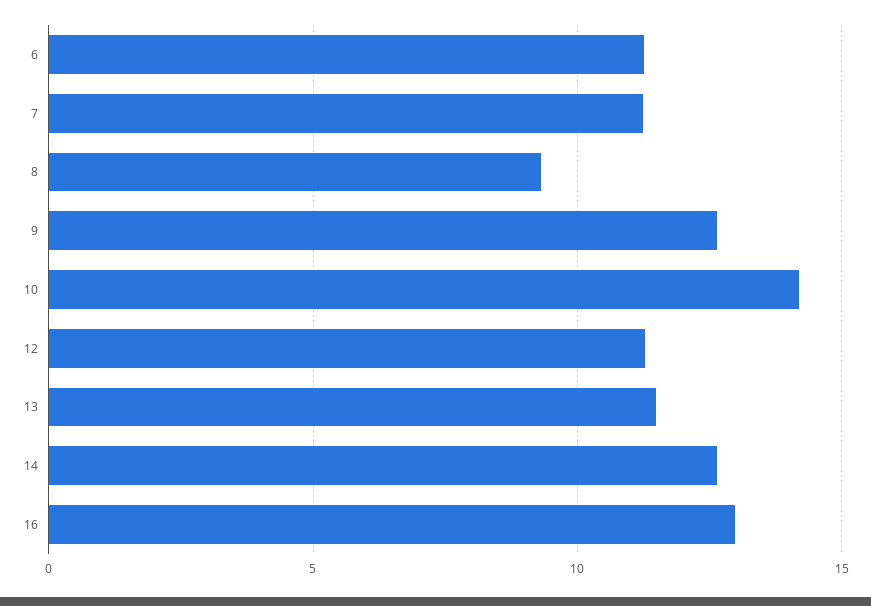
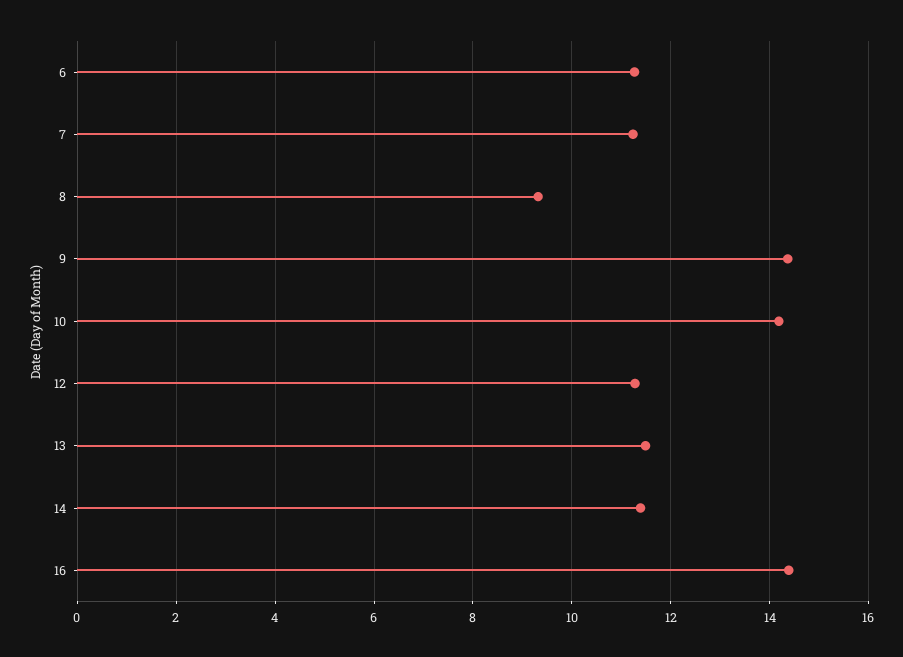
9: 12.5 -> 14.4
14: 12.5 -> 11.4
16: 13 -> 14.4

